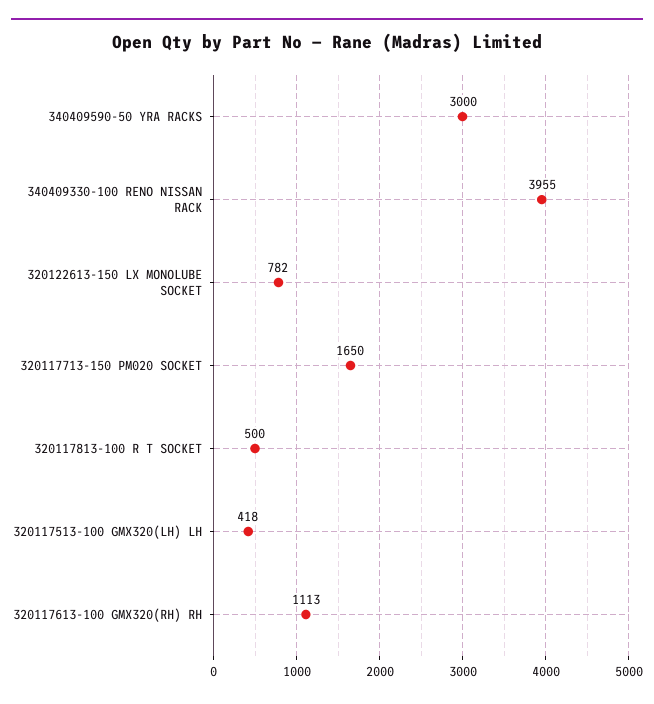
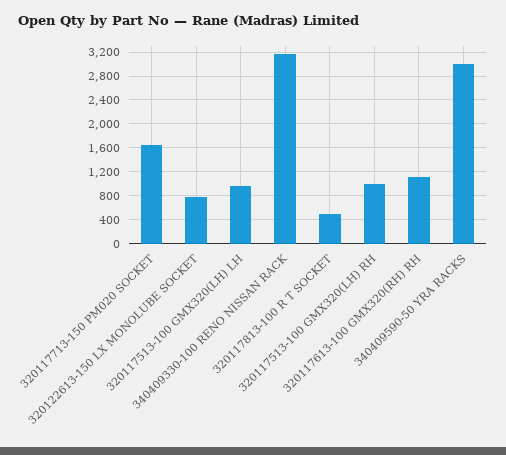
340409330-100 RENO NISSAN RACK: 3955 -> 3200
320117513-100 GMX320(LH) LH: 418 -> 1000
320117513-100 GMX320(LH) RH: none -> 1000

